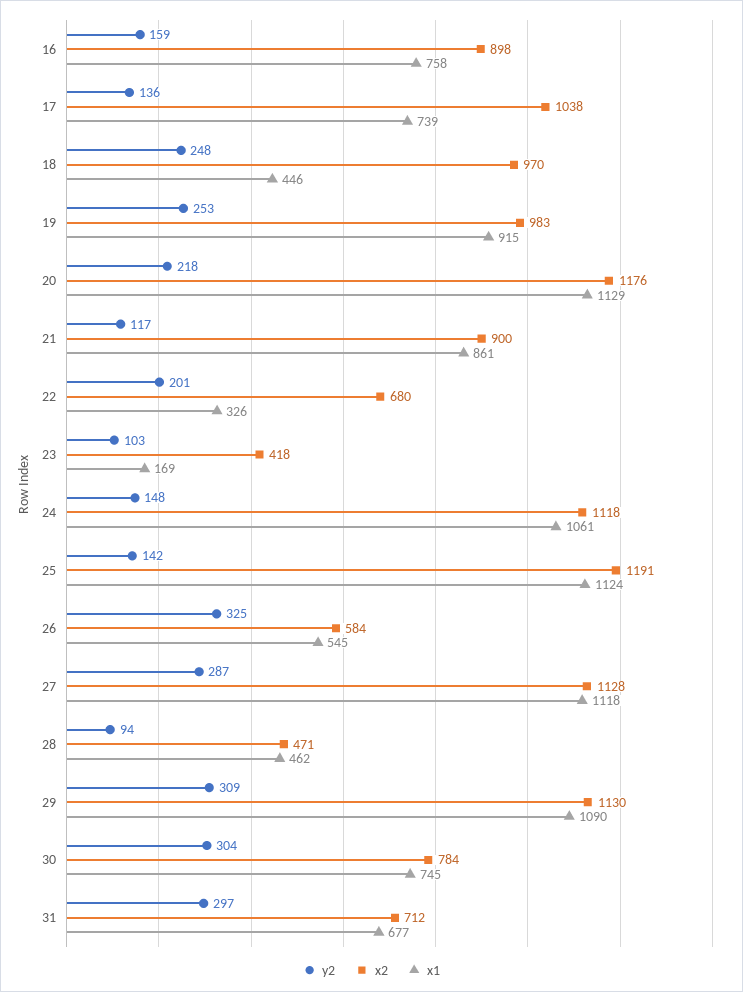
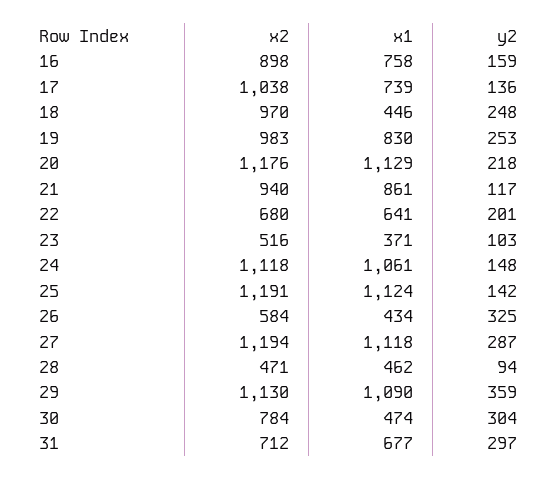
x1, 19: 915 -> 830
x2, 21: 900 -> 940
x1, 22: 326 -> 641
x2, 23: 418 -> 516
x1, 23: 169 -> 371
x1, 26: 545 -> 434
x2, 27: 1128 -> 1194
y2, 29: 309 -> 359
x1, 30: 745 -> 474

